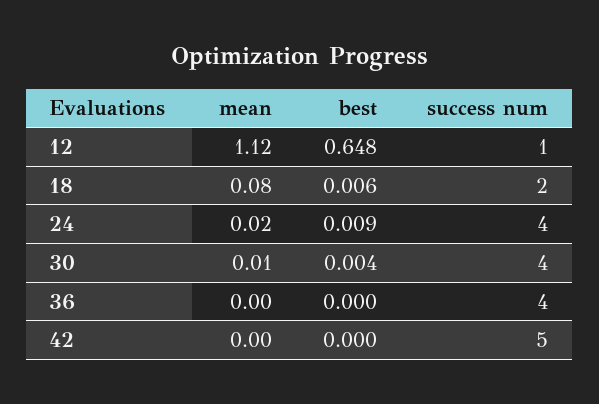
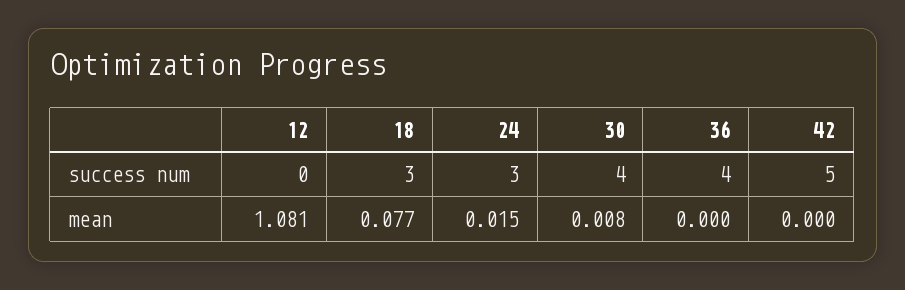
mean, 12: 1.12 -> 1.081
best, 12: 0.648 -> none
success num, 12: 1 -> 0
best, 18: 0.006 -> none
success num, 18: 2 -> 3
best, 24: 0.009 -> none
success num, 24: 4 -> 3
best, 30: 0.004 -> none
best, 36: 0 -> none
best, 42: 0 -> none

